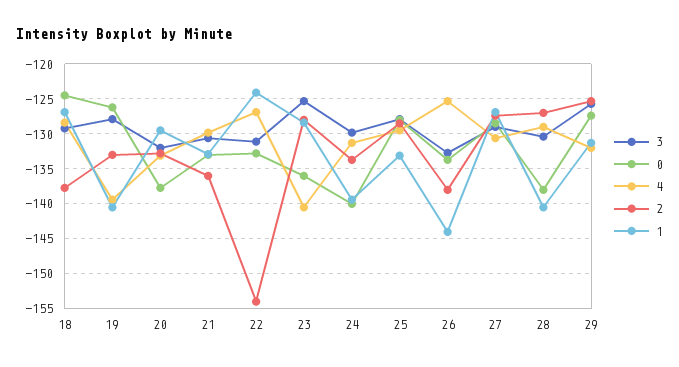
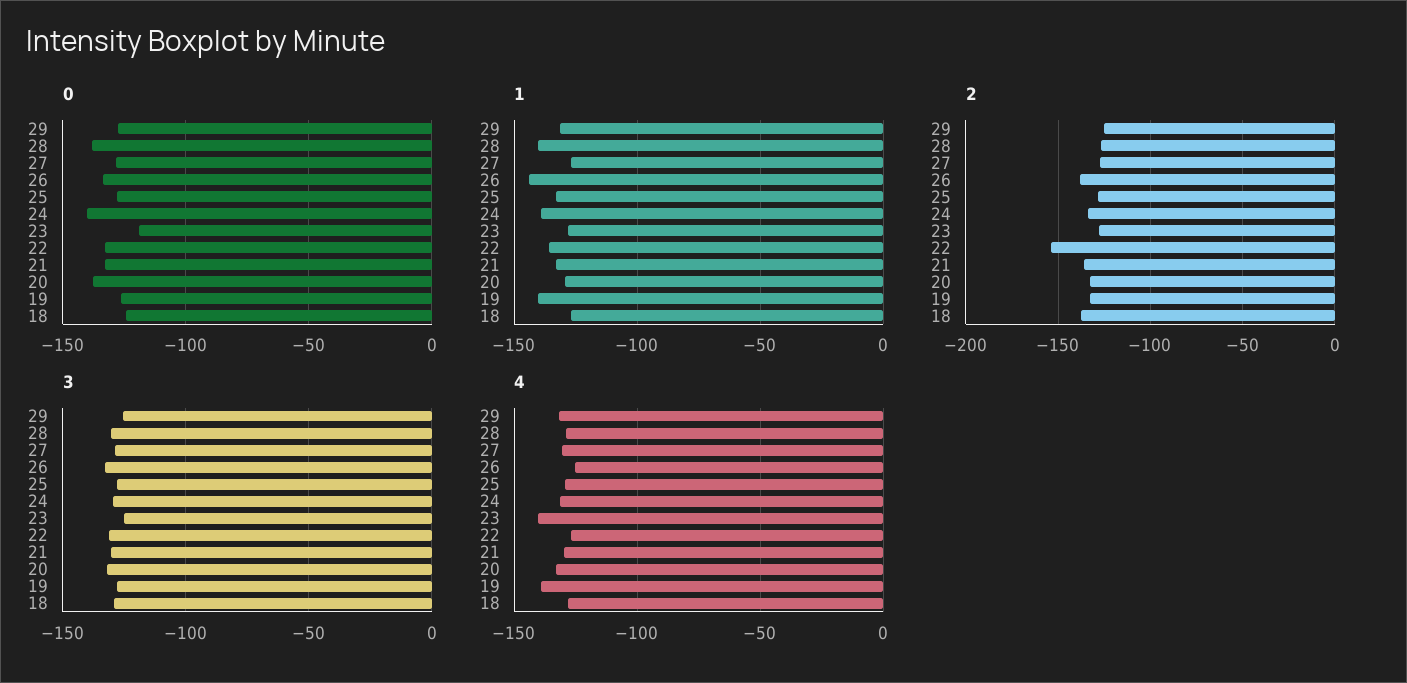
1, 22: -124 -> -135
0, 23: -136 -> -120

